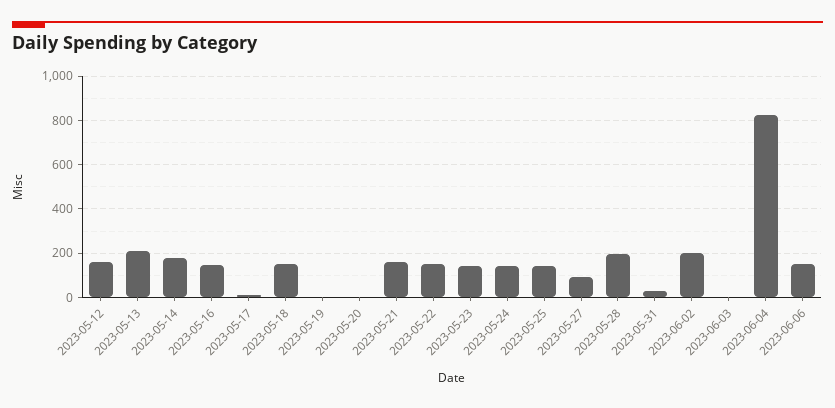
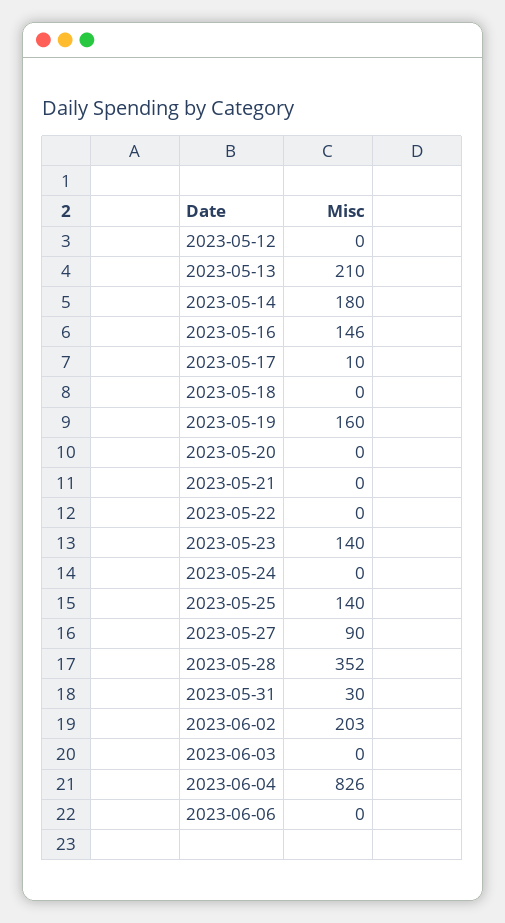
2023-05-12: 150 -> 0
2023-05-18: 150 -> 0
2023-05-19: 0 -> 160
2023-05-21: 150 -> 0
2023-05-22: 150 -> 0
2023-05-24: 150 -> 0
2023-05-28: 200 -> 352
2023-06-06: 150 -> 0

